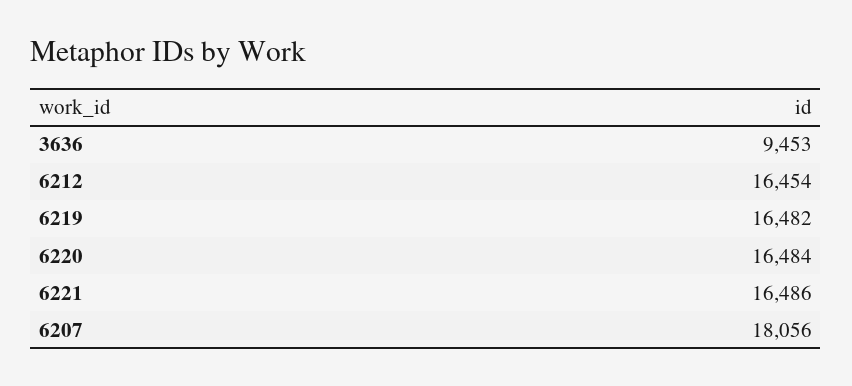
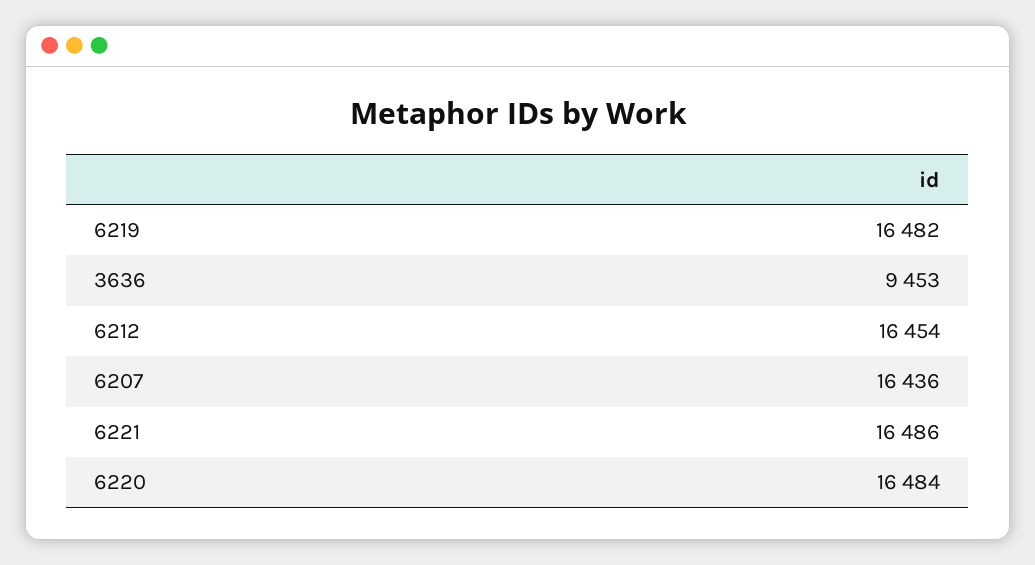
6207: 18056 -> 16436

